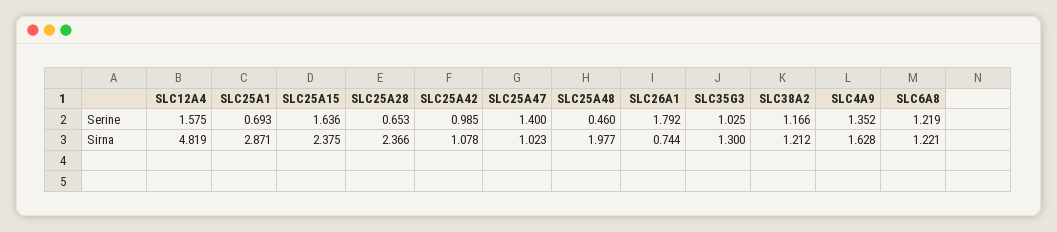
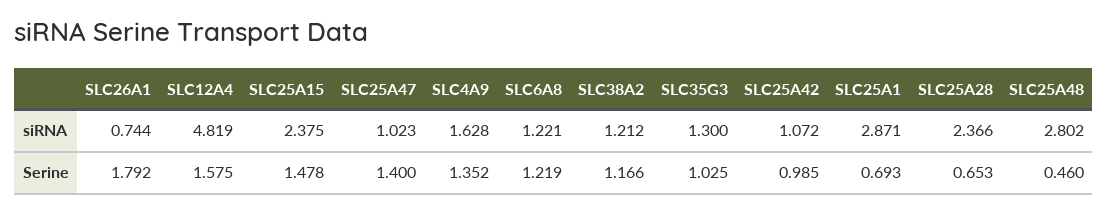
SLC25A15, Serine: 1.636 -> 1.478
SLC25A42, Sirna: 1.078 -> 1.072
SLC25A48, Sirna: 1.977 -> 2.802

